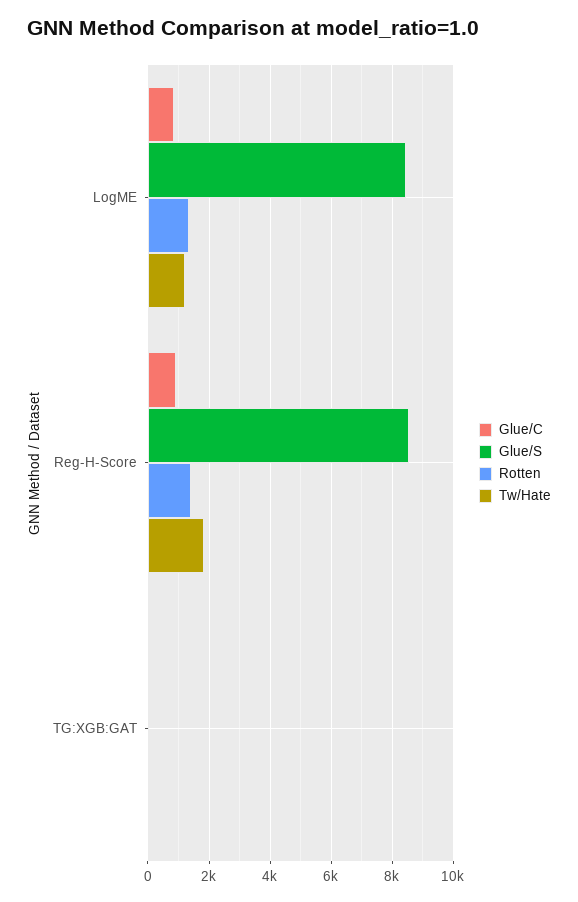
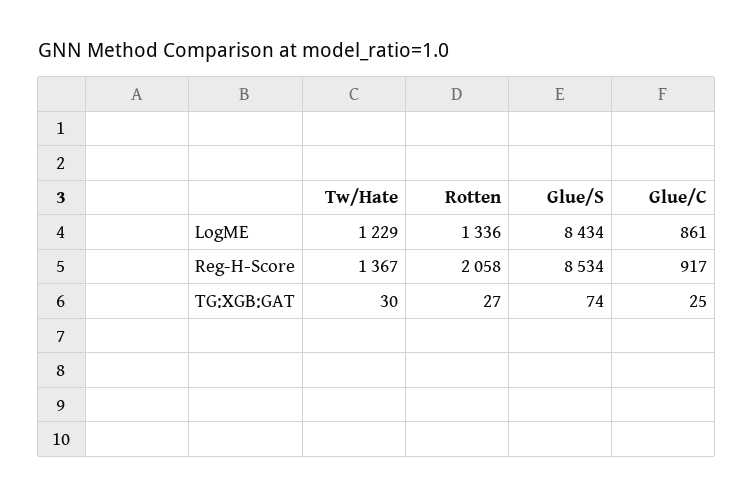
Rotten, Reg-H-Score: 1400 -> 2058
Tw/Hate, Reg-H-Score: 1800 -> 1367

